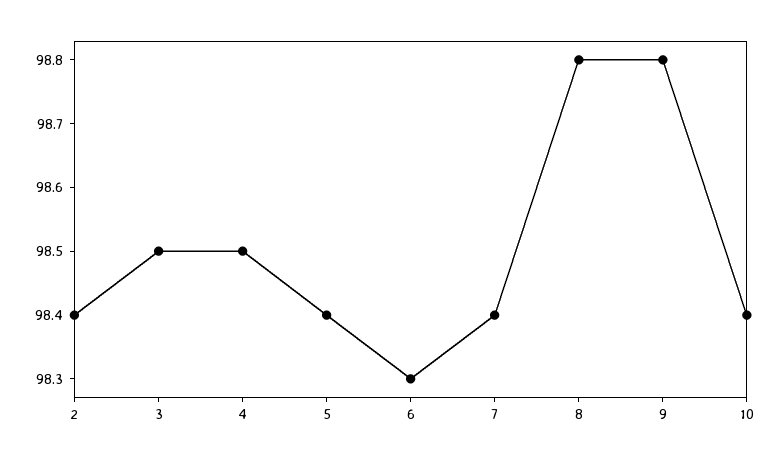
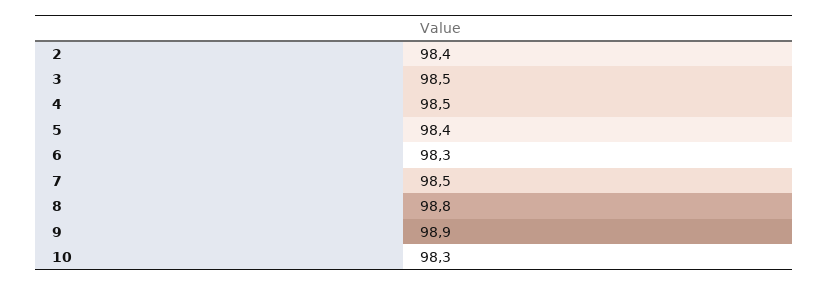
7: 98.4 -> 98.5
9: 98.8 -> 98.9
10: 98.4 -> 98.3

